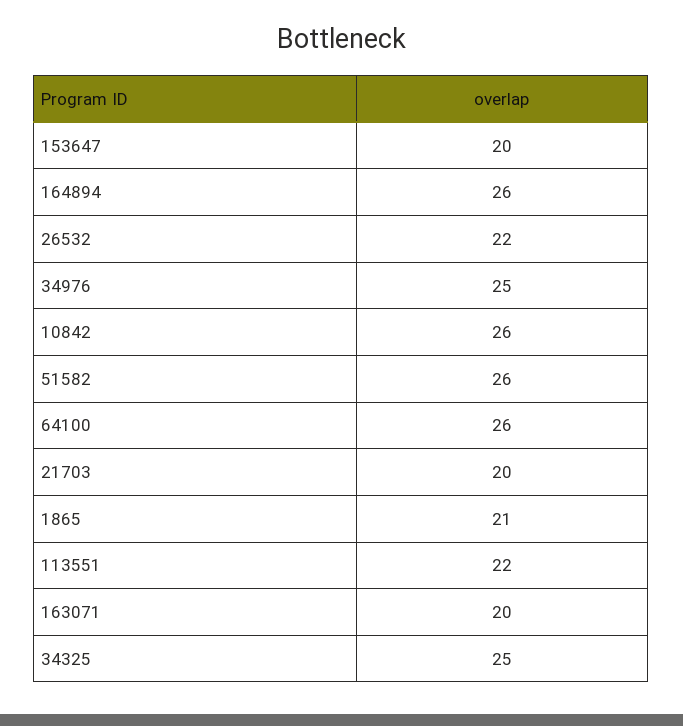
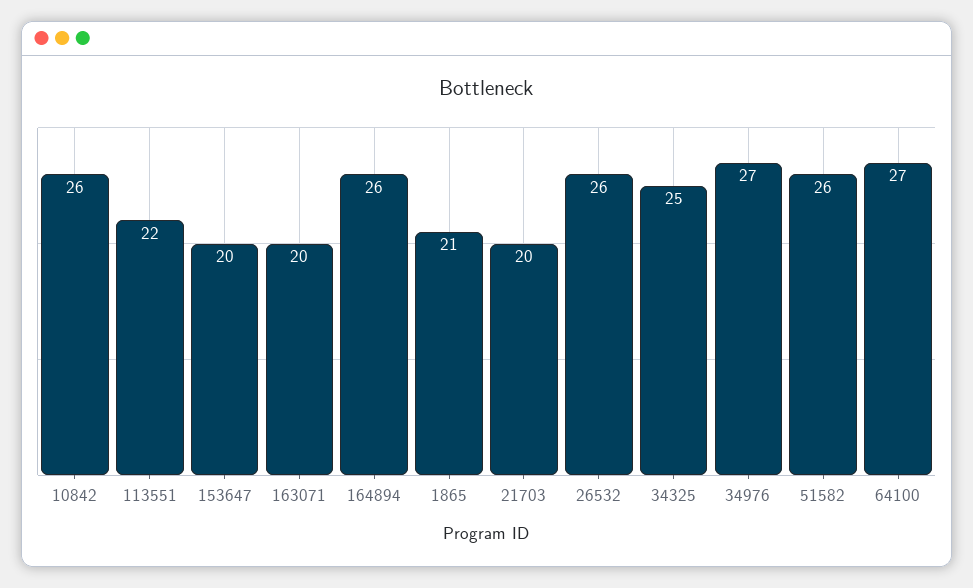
26532: 22 -> 26
34976: 25 -> 27
64100: 26 -> 27

